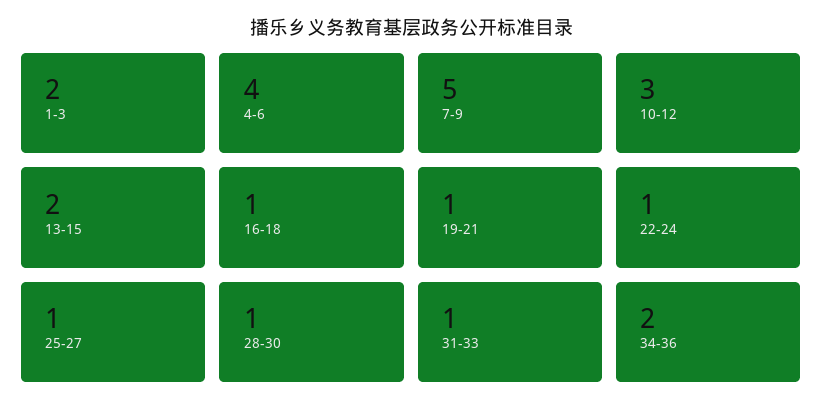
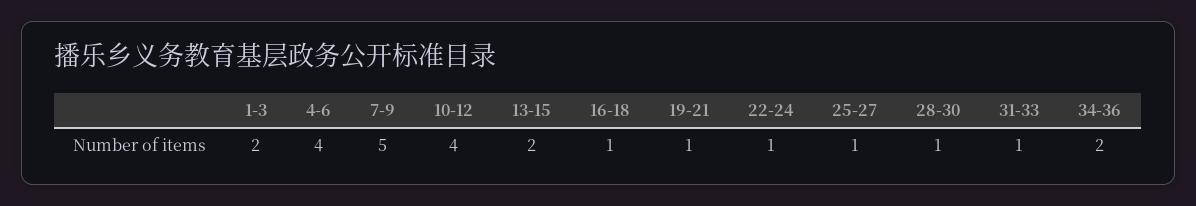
10-12: 3 -> 4

